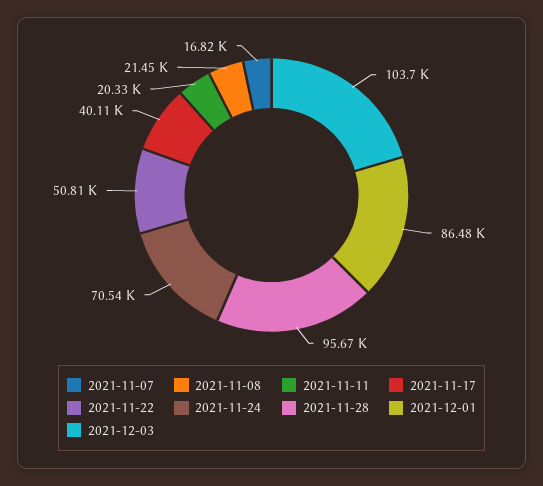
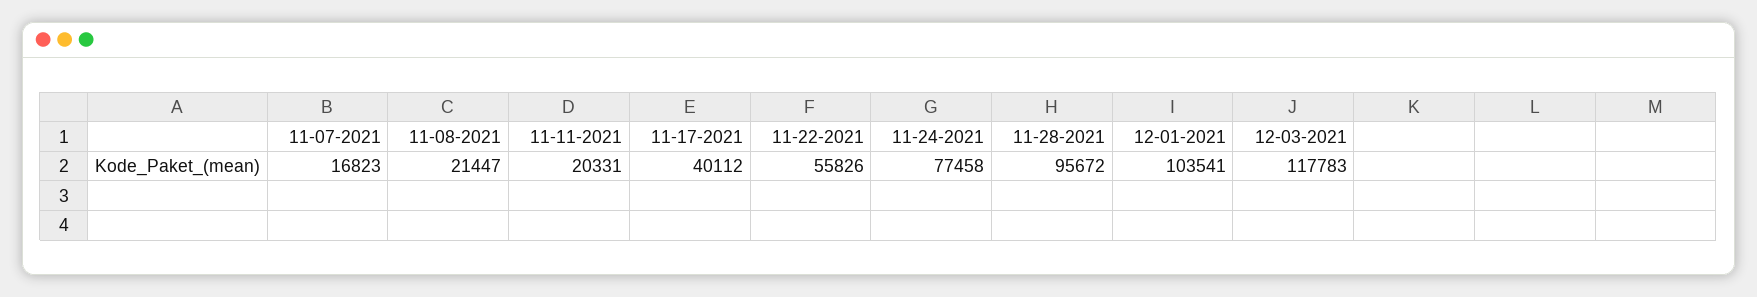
2021-11-22: 50810 -> 55826
2021-11-24: 70540 -> 77458
2021-12-01: 86480 -> 103541
2021-12-03: 103700 -> 117783

